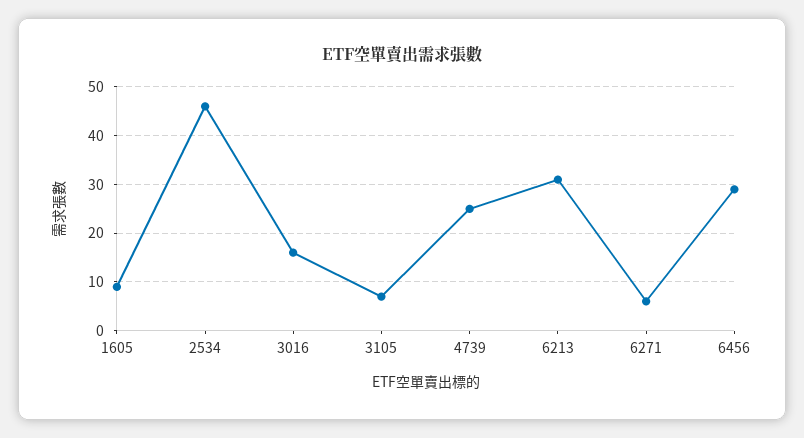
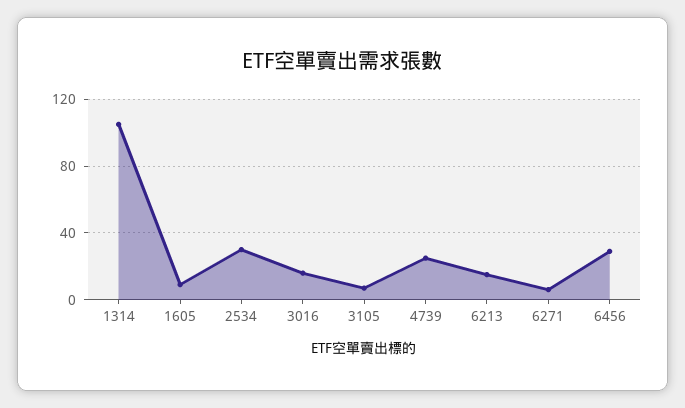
2534: 45 -> 30
6213: 30 -> 15
1314: none -> 105

